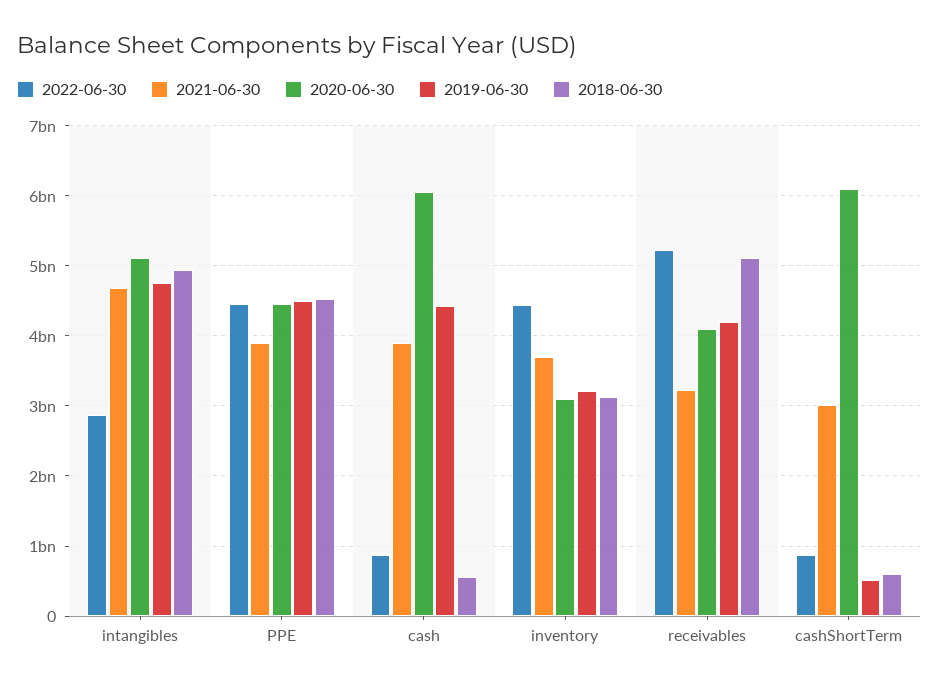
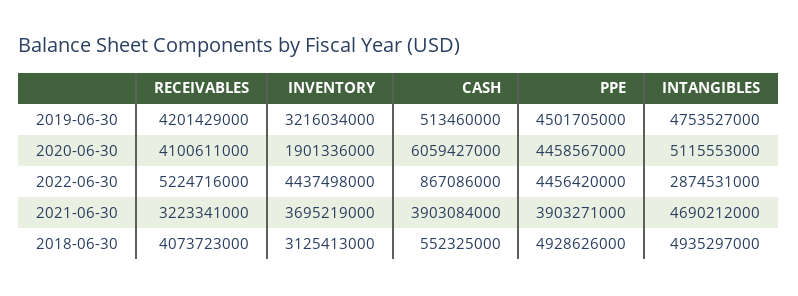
2018-06-30, PPE: 4500000000 -> 4928626000
2019-06-30, cash: 4400000000 -> 513460000
2020-06-30, inventory: 3100000000 -> 1901336000
2018-06-30, receivables: 5100000000 -> 4073723000
2022-06-30, cashShortTerm: 900000000 -> none
2021-06-30, cashShortTerm: 3000000000 -> none
2020-06-30, cashShortTerm: 6100000000 -> none
2019-06-30, cashShortTerm: 500000000 -> none
2018-06-30, cashShortTerm: 600000000 -> none

